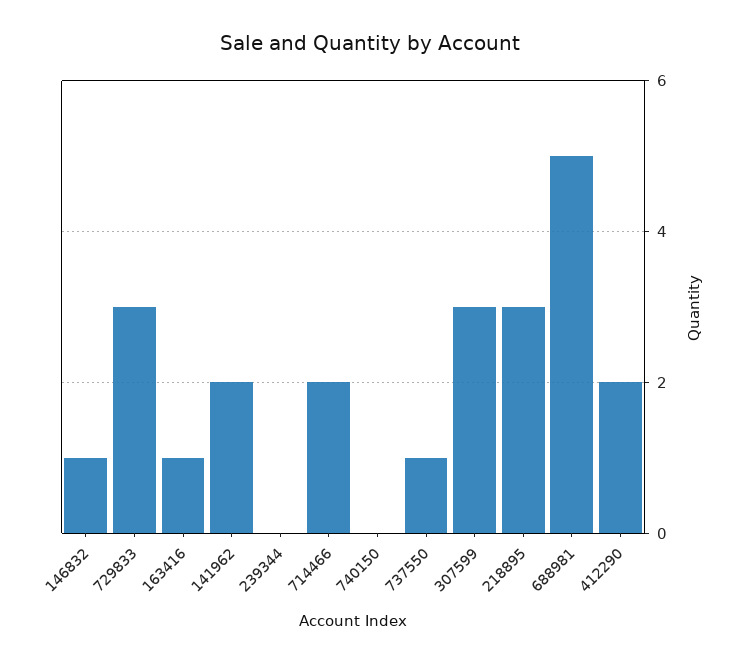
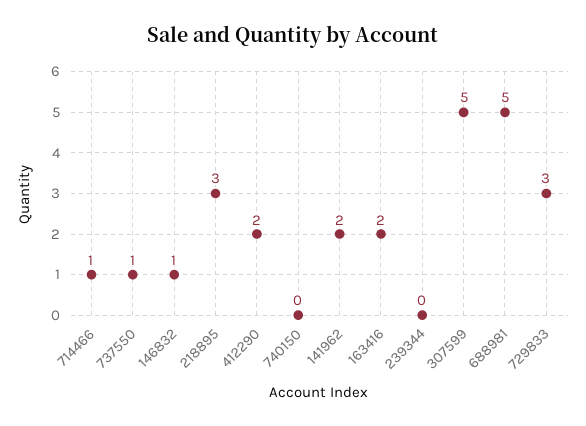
163416: 1 -> 2
714466: 2 -> 1
307599: 3 -> 5

